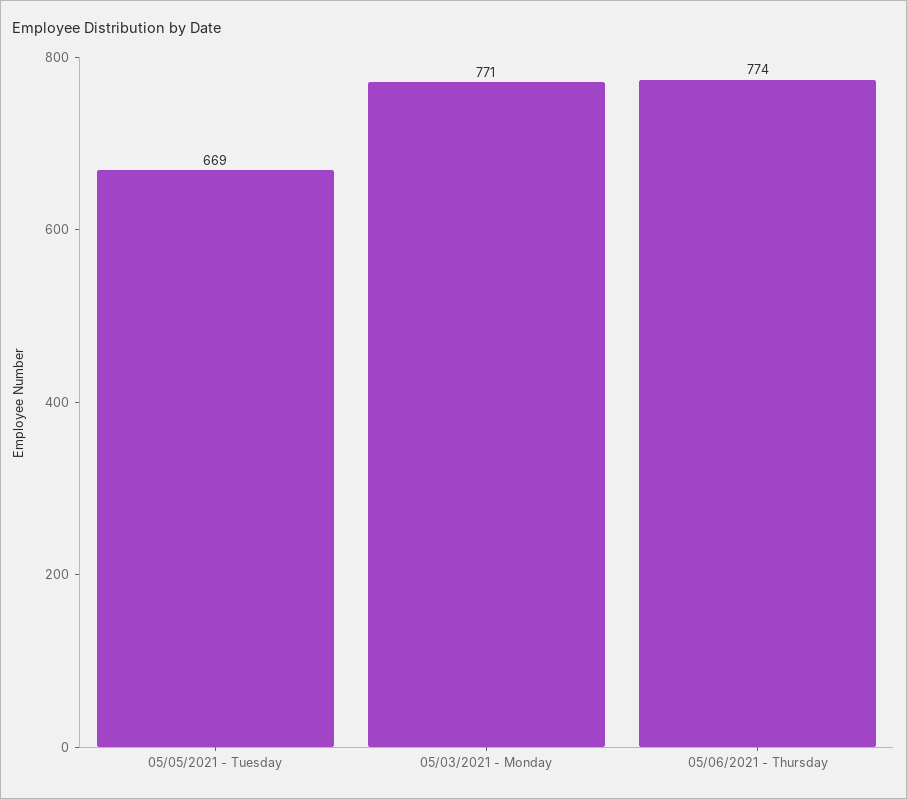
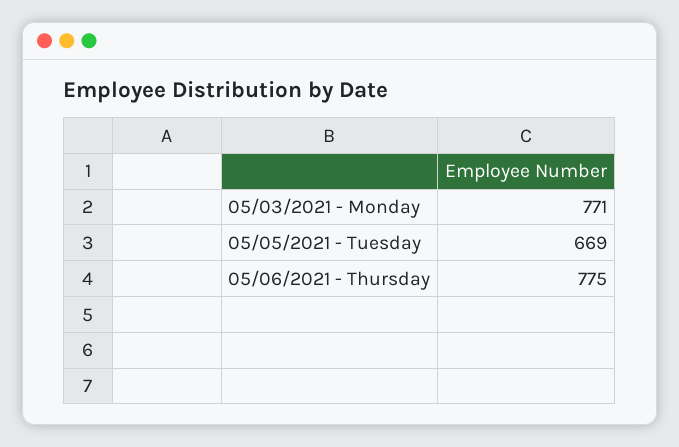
05/06/2021 - Thursday: 774 -> 775

